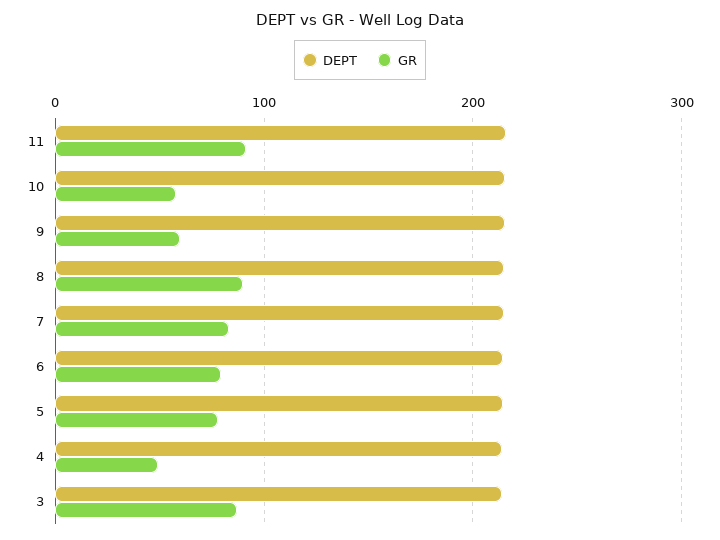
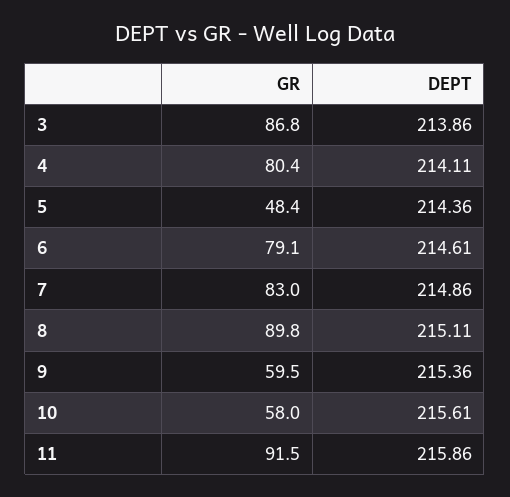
GR, 5: 80 -> 48.4
GR, 4: 50 -> 80.4

